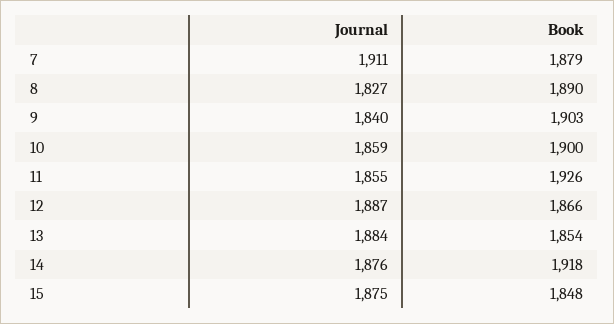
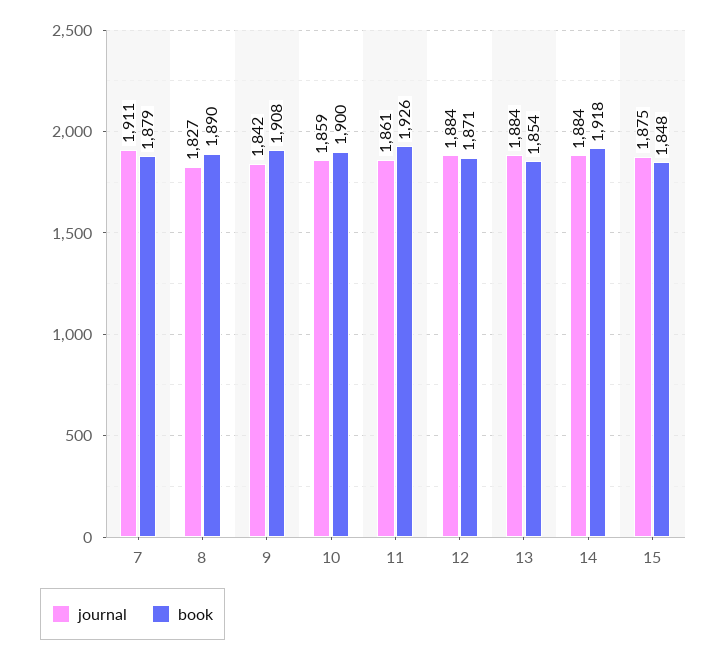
Journal, 9: 1840 -> 1842
Book, 9: 1903 -> 1908
Journal, 11: 1855 -> 1861
Journal, 12: 1887 -> 1884
Book, 12: 1866 -> 1871
Journal, 14: 1876 -> 1884

